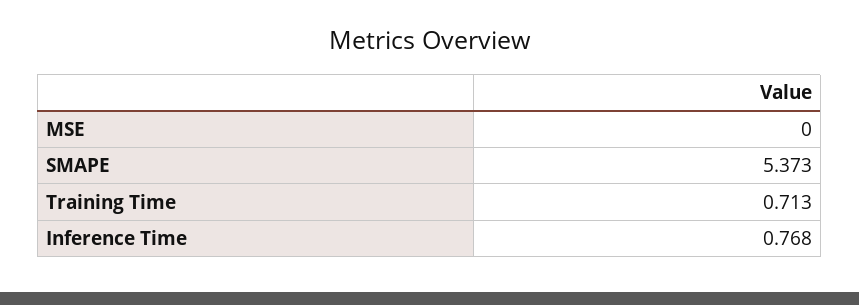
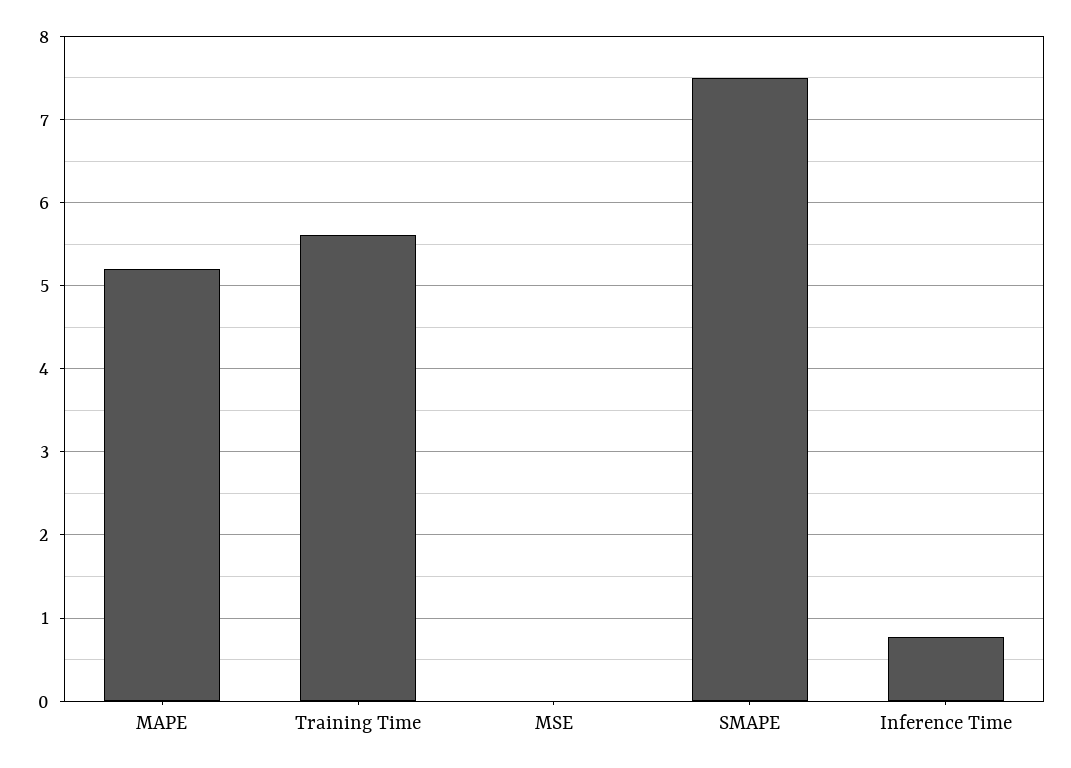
SMAPE: 5.373 -> 7.5
Training Time: 0.713 -> 5.6
MAPE: none -> 5.2

